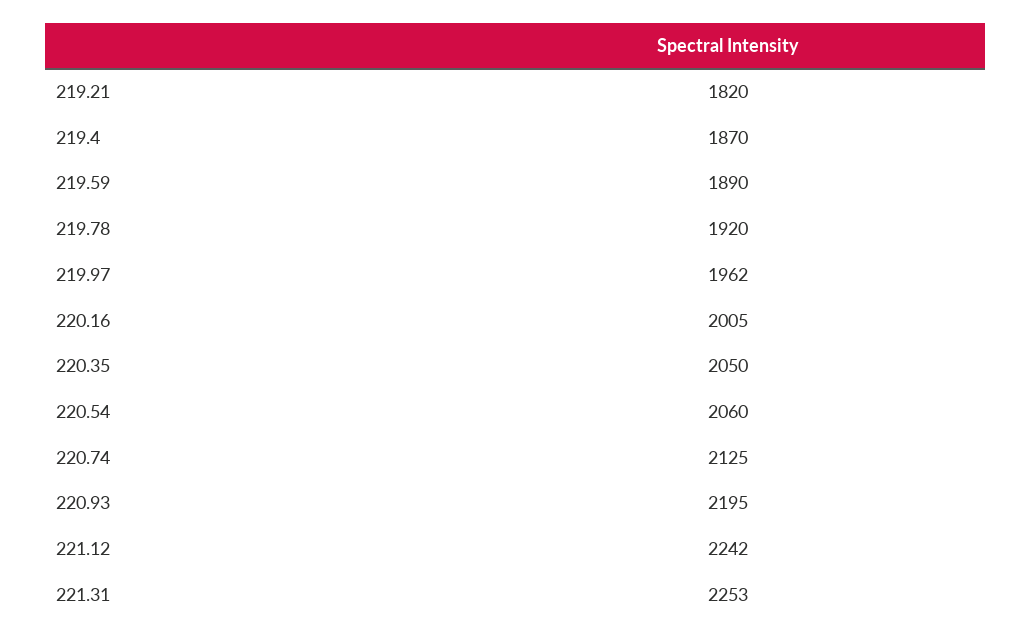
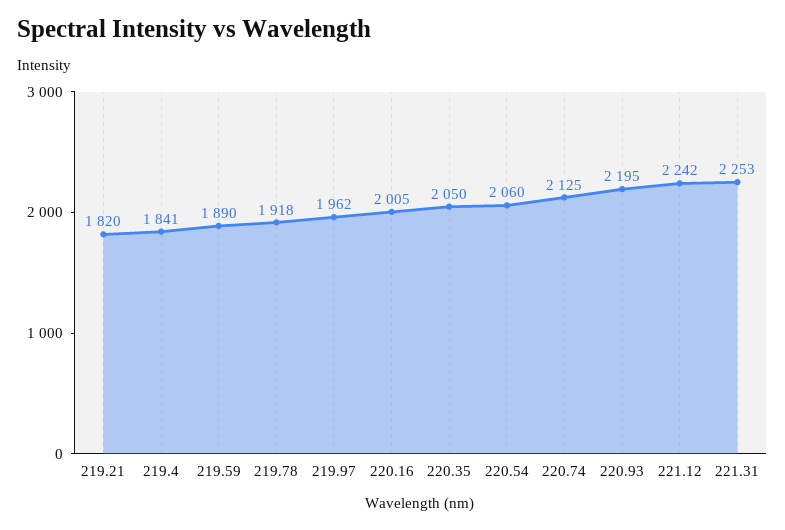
219.4: 1870 -> 1841
219.78: 1920 -> 1918

